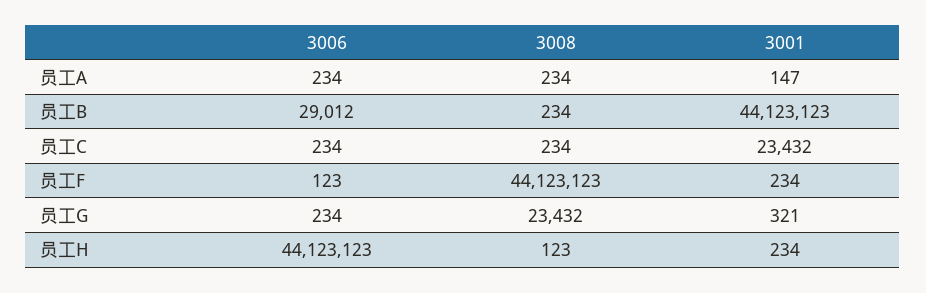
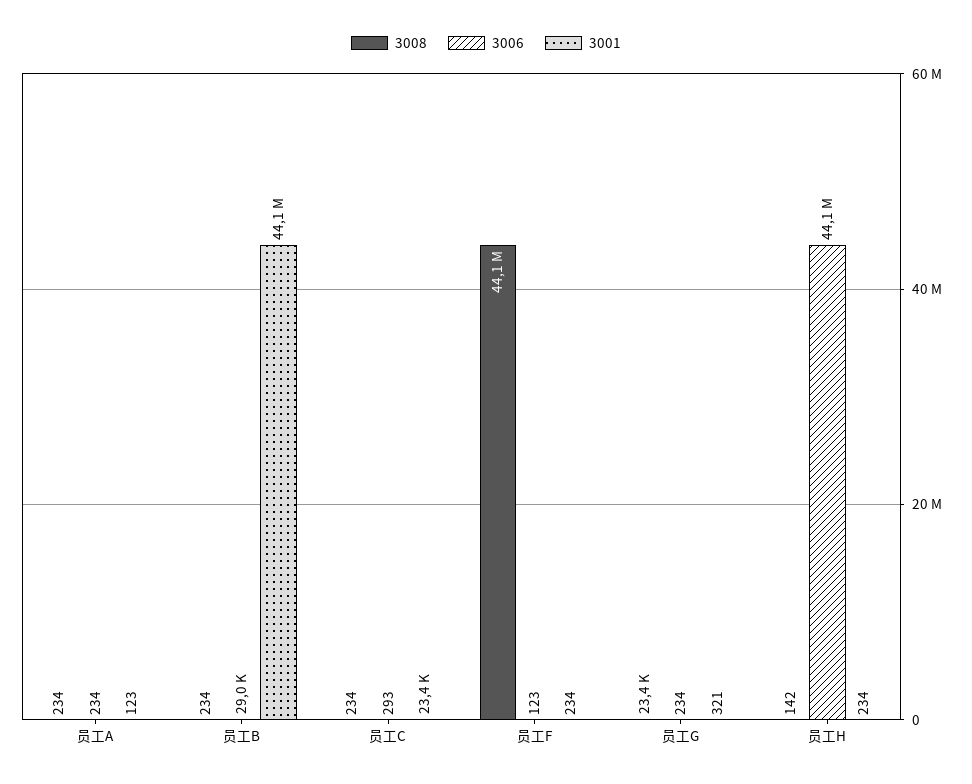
3001, 员工A: 147 -> 123
3006, 员工C: 234 -> 293
3008, 员工H: 123 -> 142

